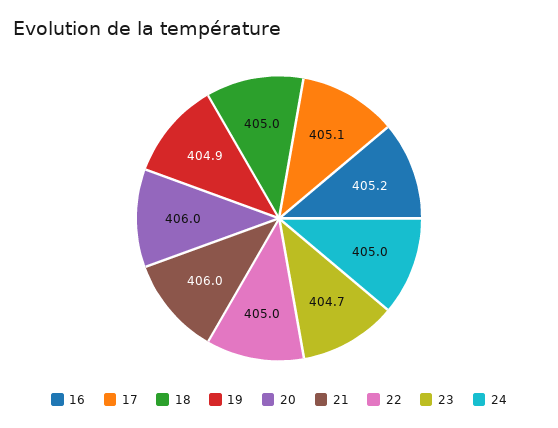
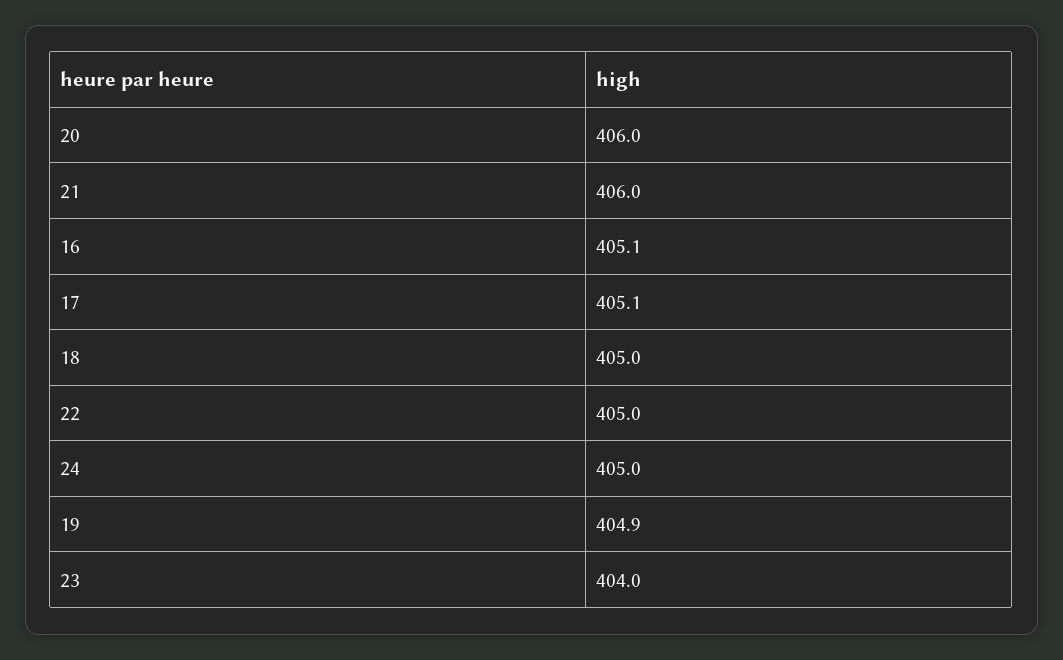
16: 405.2 -> 405.1
23: 404.7 -> 404

